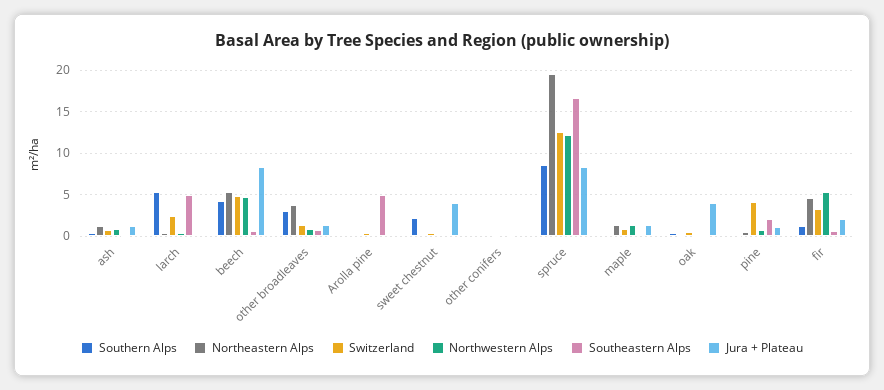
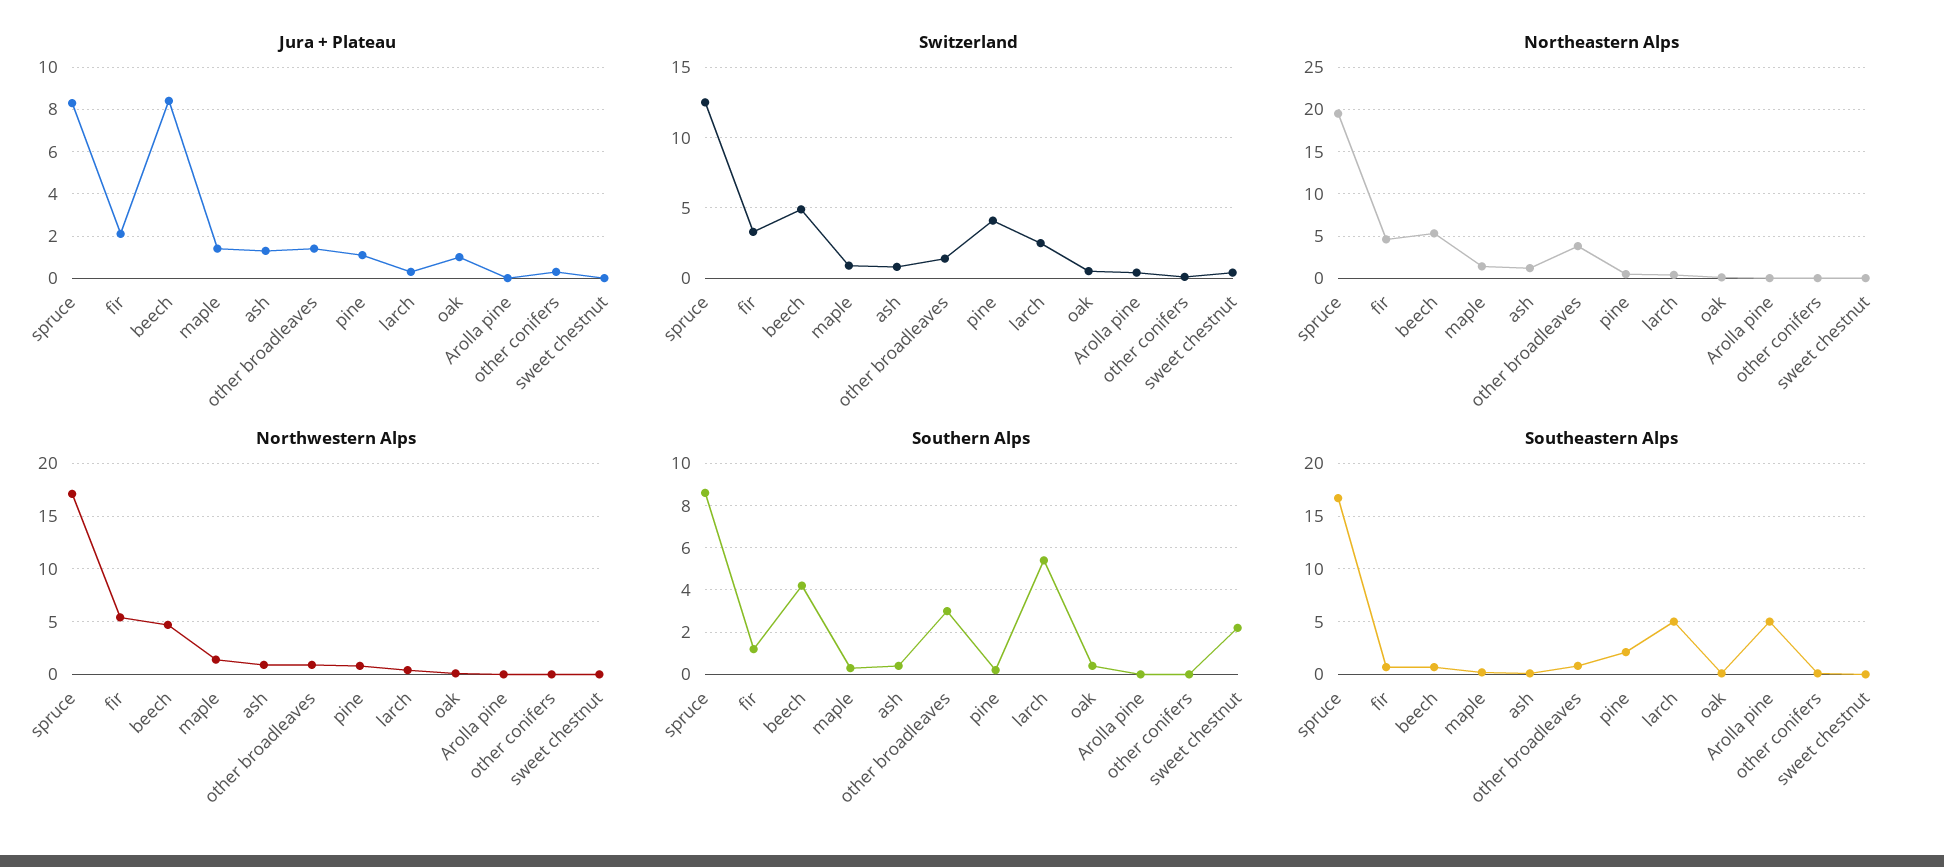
Jura + Plateau, sweet chestnut: 4 -> 0
Northwestern Alps, spruce: 12 -> 17
Jura + Plateau, oak: 4 -> 1

